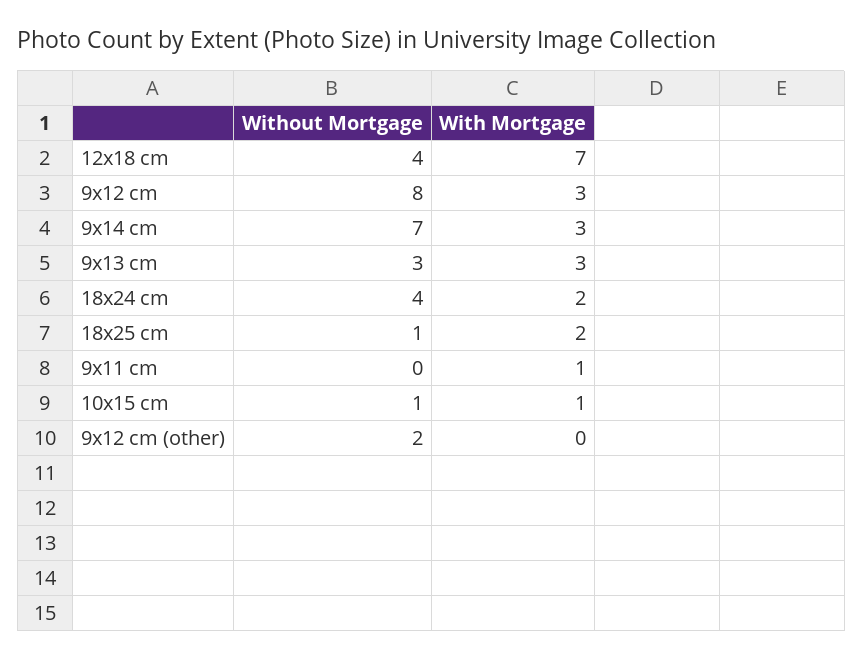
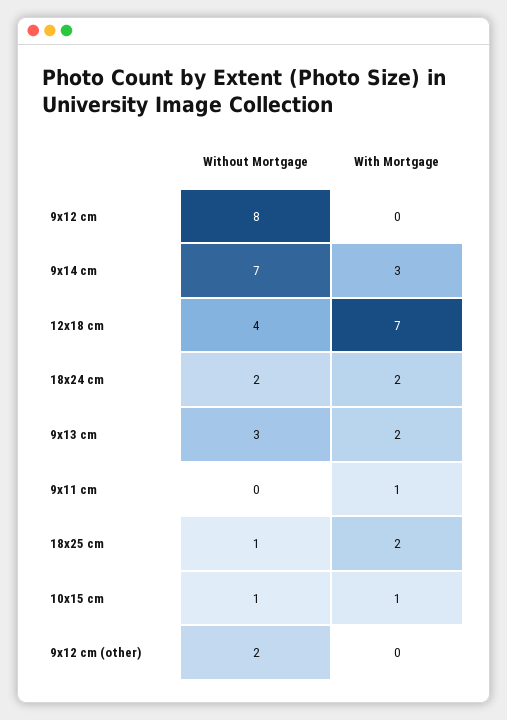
With Mortgage, 9x12 cm: 3 -> 0
With Mortgage, 9x13 cm: 3 -> 2
Without Mortgage, 18x24 cm: 4 -> 2

